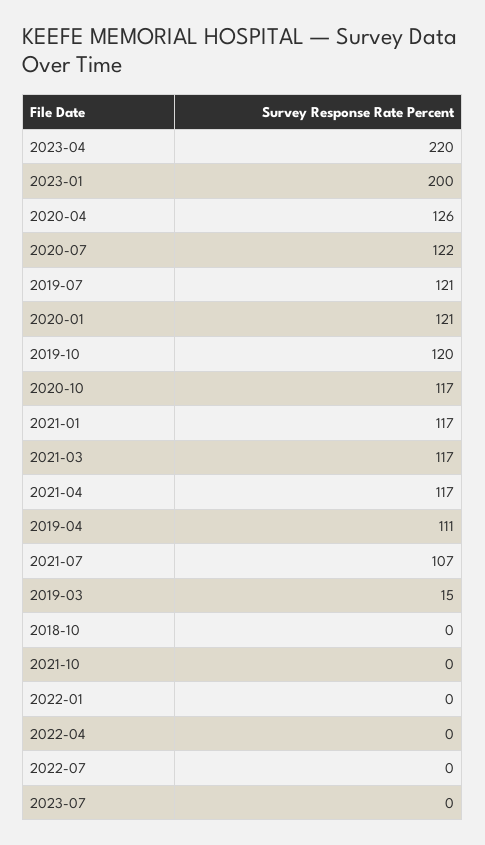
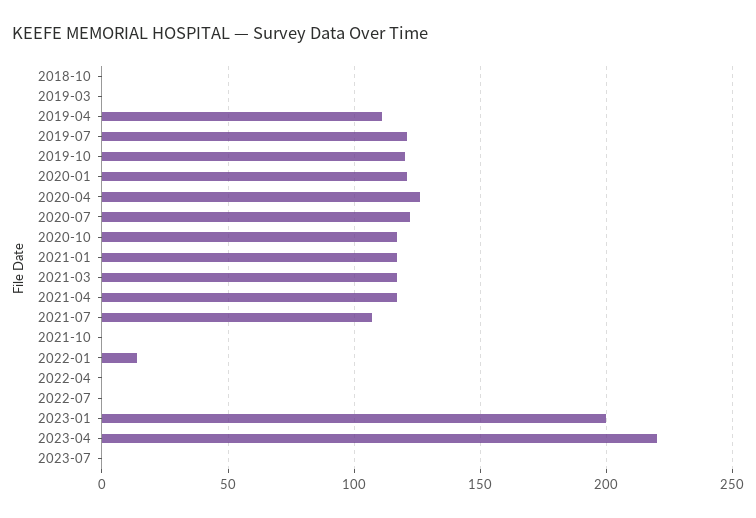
2019-03: 15 -> 0
2022-01: 0 -> 15

